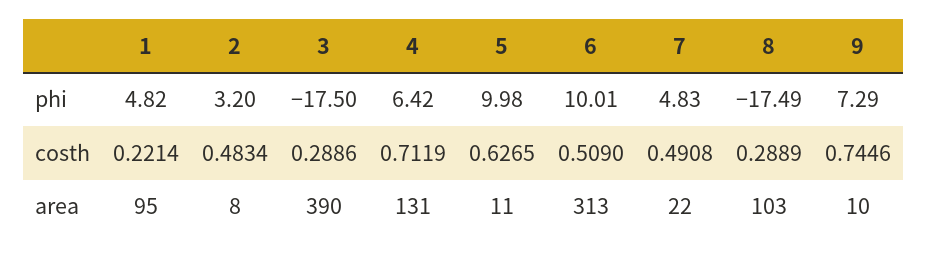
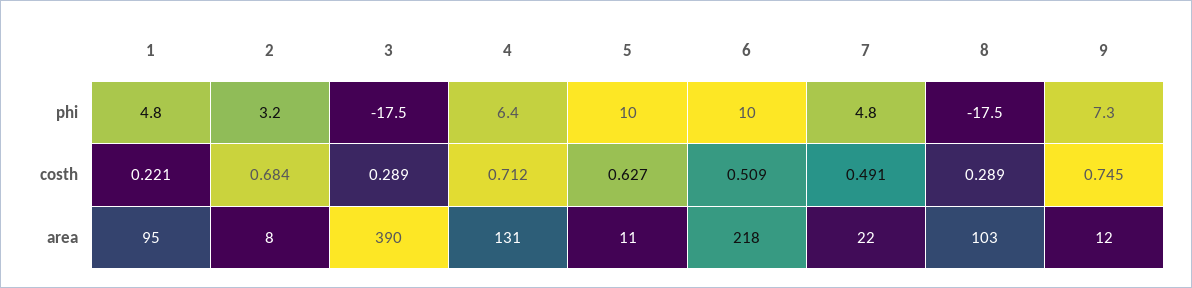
2, costh: 0.4834 -> 0.684
6, area: 313 -> 218
9, area: 10 -> 12

